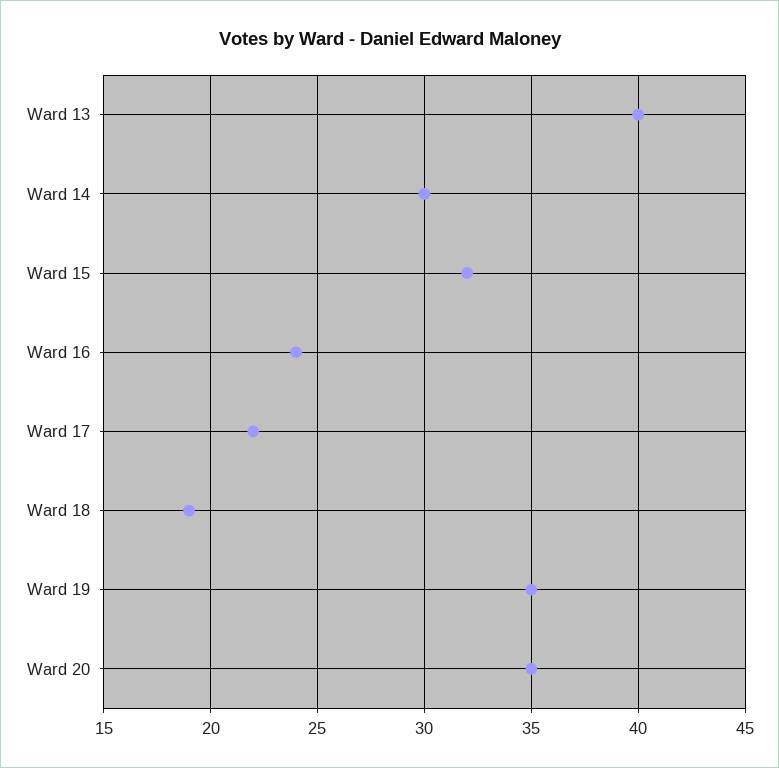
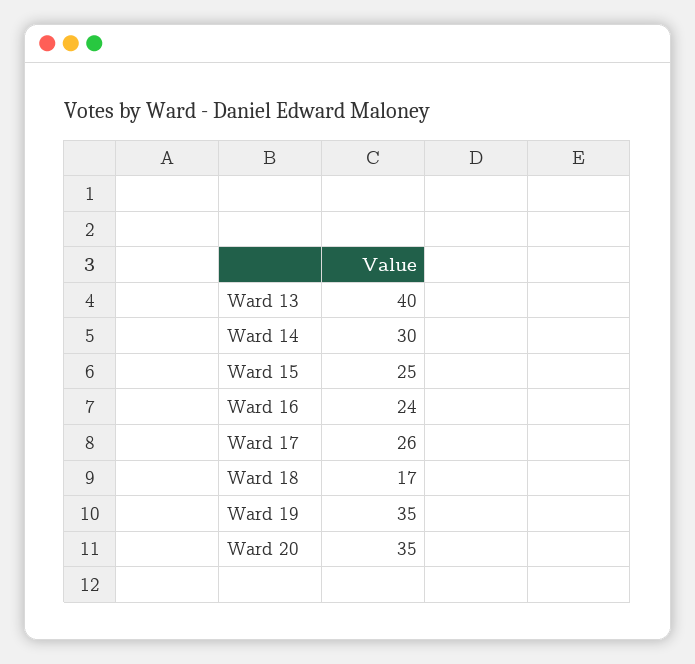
Ward 15: 32 -> 25
Ward 17: 22 -> 26
Ward 18: 19 -> 17

